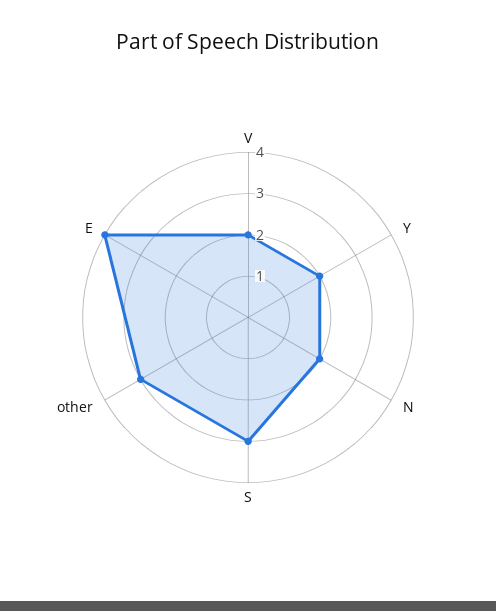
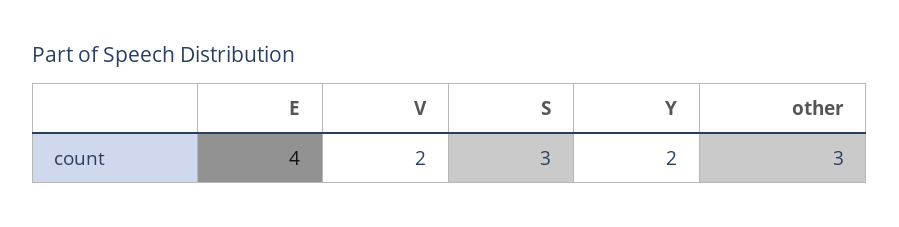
N: 2 -> none

